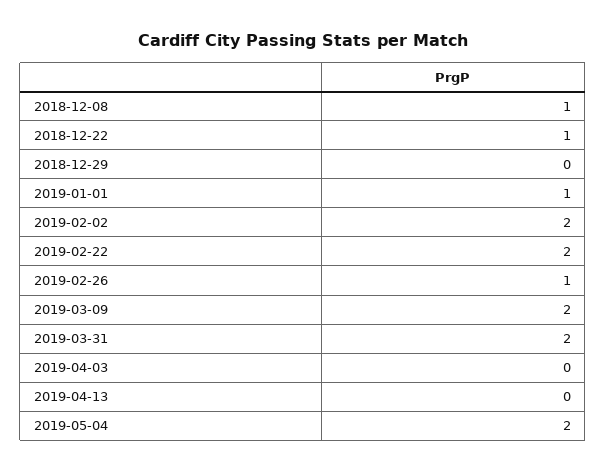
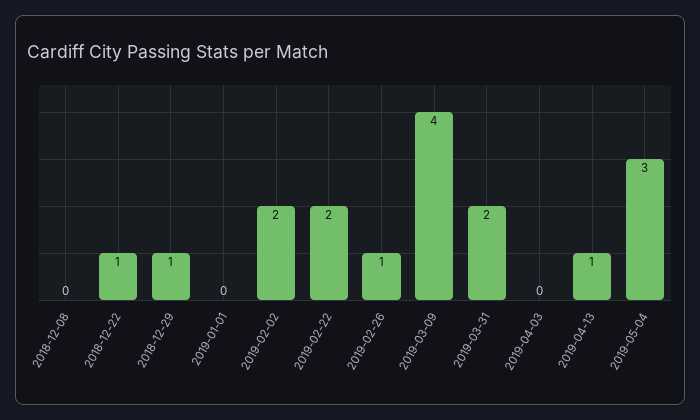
2018-12-08: 1 -> 0
2018-12-29: 0 -> 1
2019-01-01: 1 -> 0
2019-03-09: 2 -> 4
2019-04-13: 0 -> 1
2019-05-04: 2 -> 3

